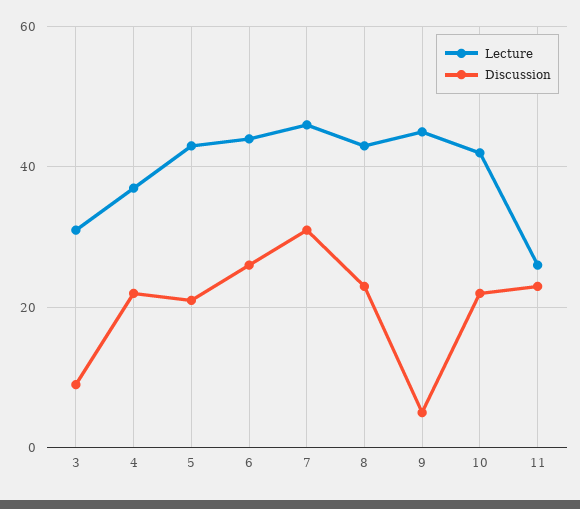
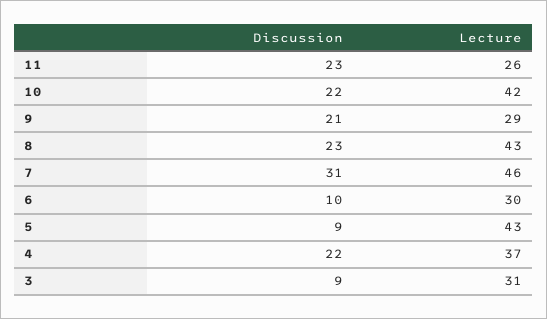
Discussion, 5: 20 -> 9
Lecture, 6: 45 -> 30
Discussion, 6: 25 -> 10
Lecture, 9: 45 -> 29
Discussion, 9: 5 -> 21

